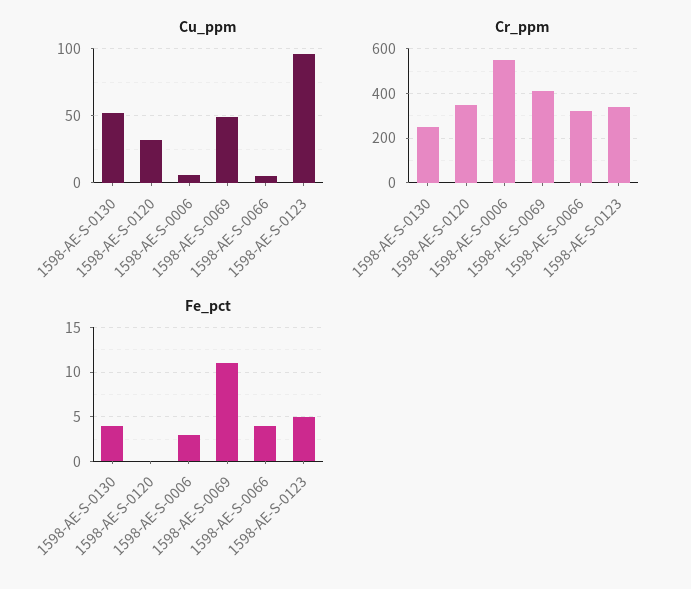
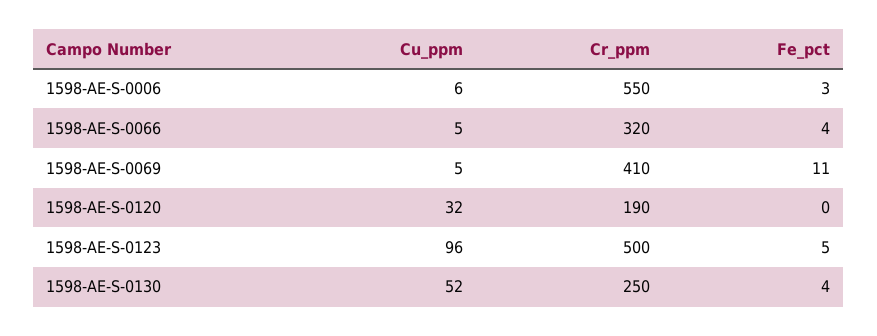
Cu_ppm, 1598-AE-S-0069: 50 -> 5
Cr_ppm, 1598-AE-S-0120: 350 -> 190
Cr_ppm, 1598-AE-S-0123: 350 -> 500

